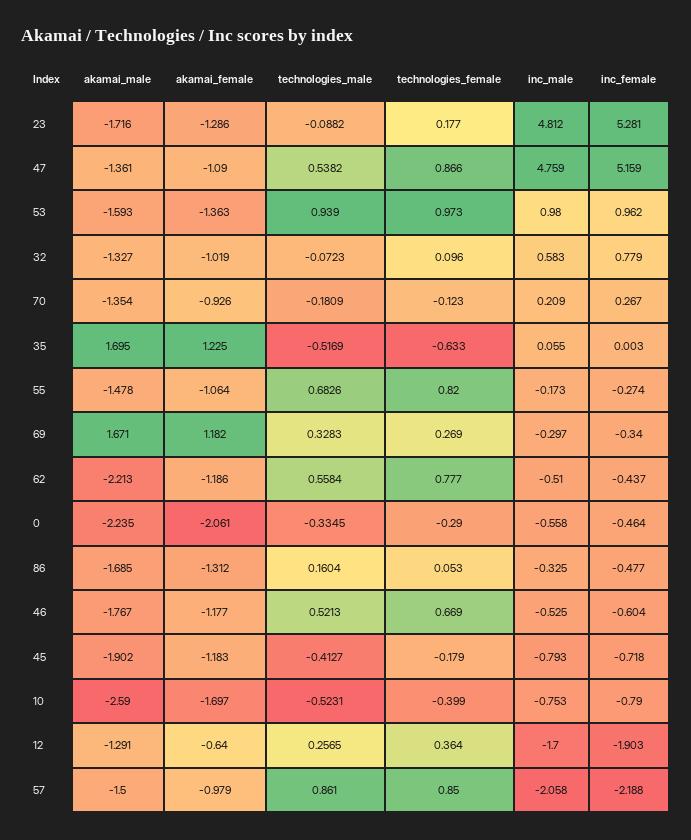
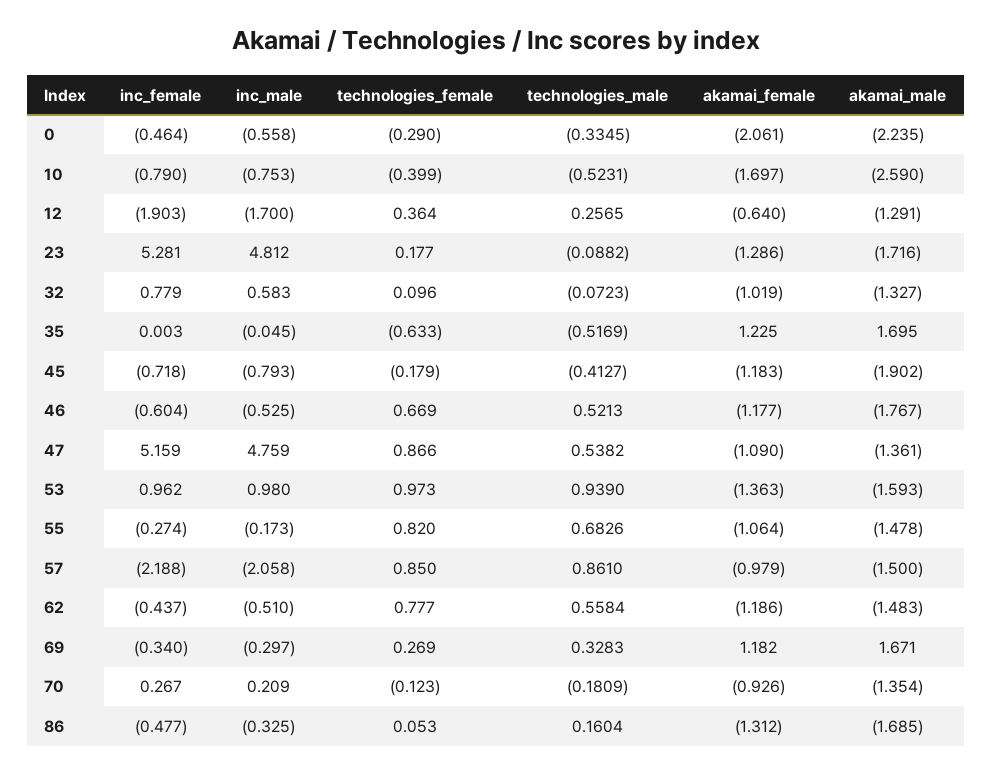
inc_male, 35: 0.055 -> -0.045
akamai_male, 62: -2.213 -> -1.483

